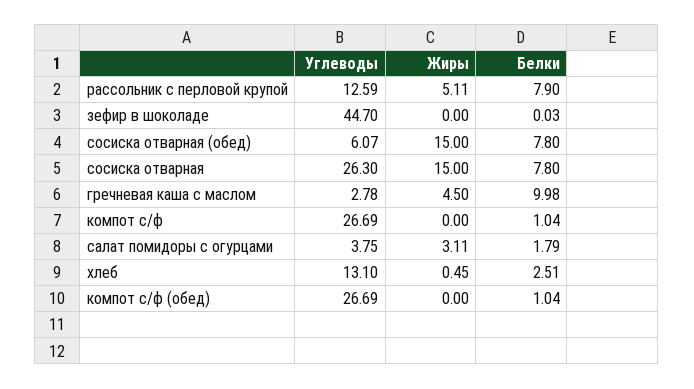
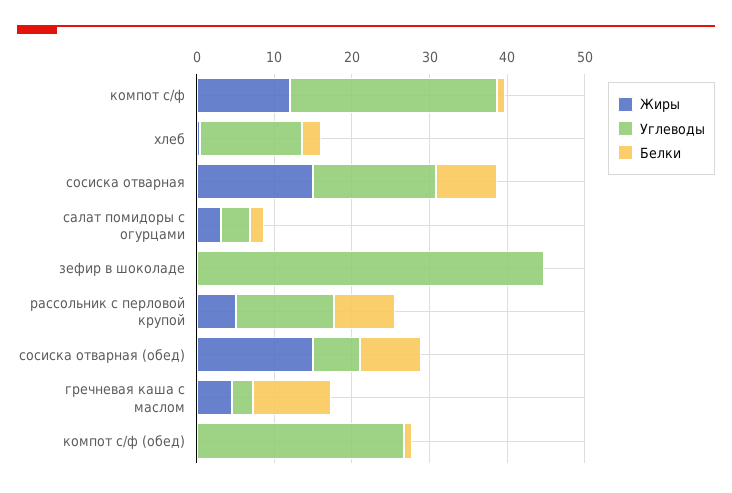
Углеводы, сосиска отварная: 26.3 -> 16
Жиры, компот с/ф: 0 -> 12

